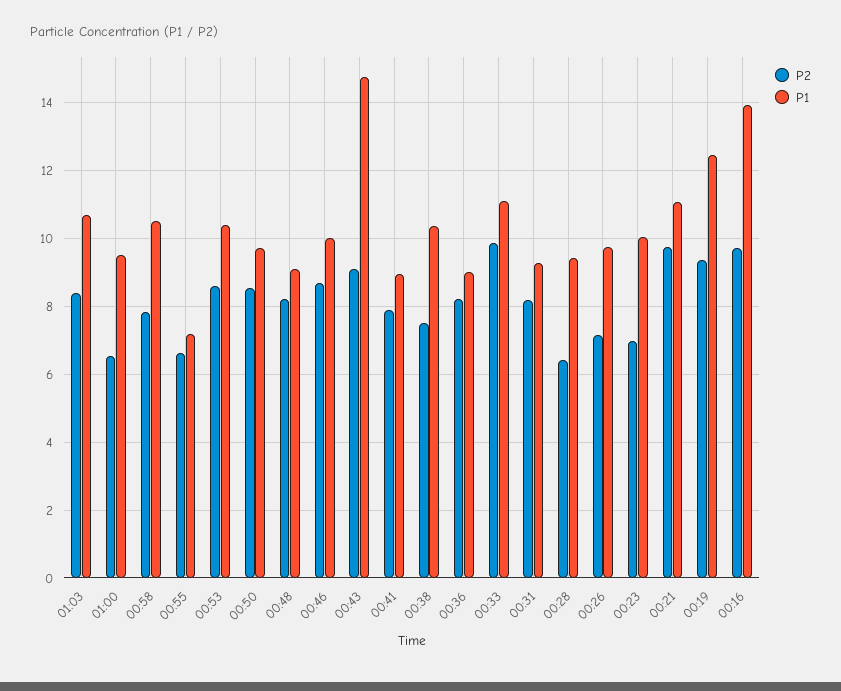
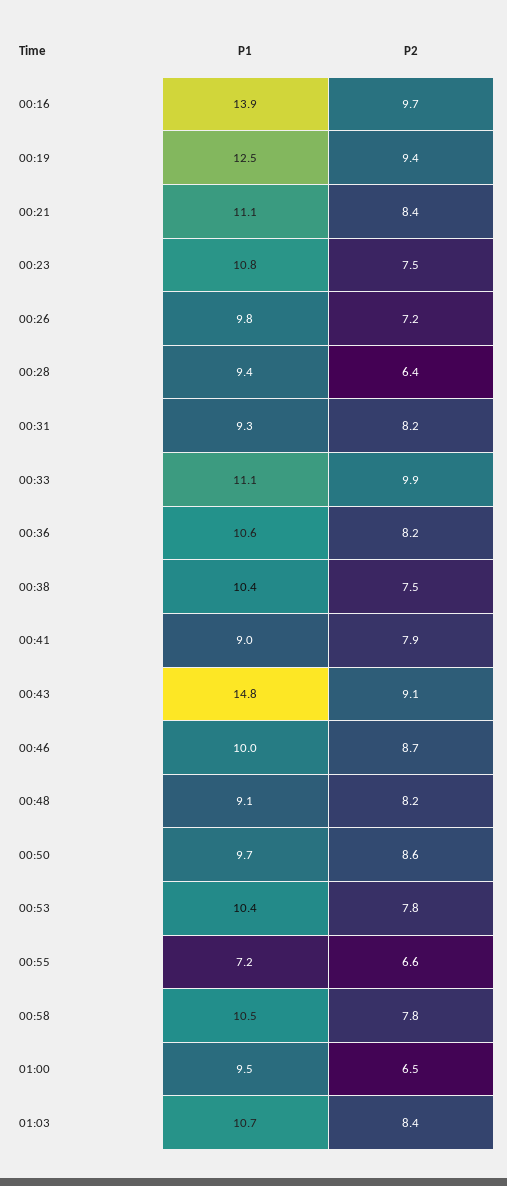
P2, 00:53: 8.6 -> 7.8
P1, 00:36: 9 -> 10.6
P2, 00:23: 7 -> 7.5
P1, 00:23: 10 -> 10.8
P2, 00:21: 9.8 -> 8.4

